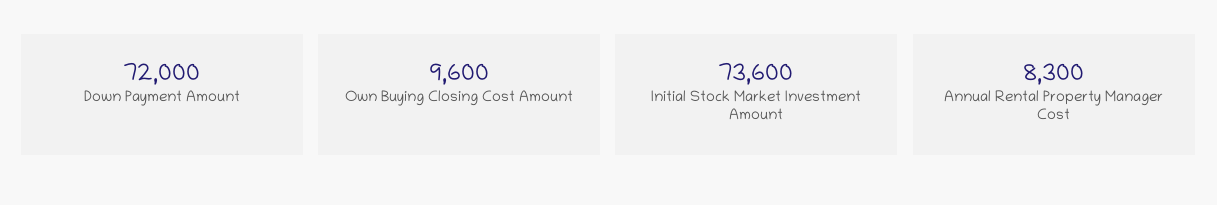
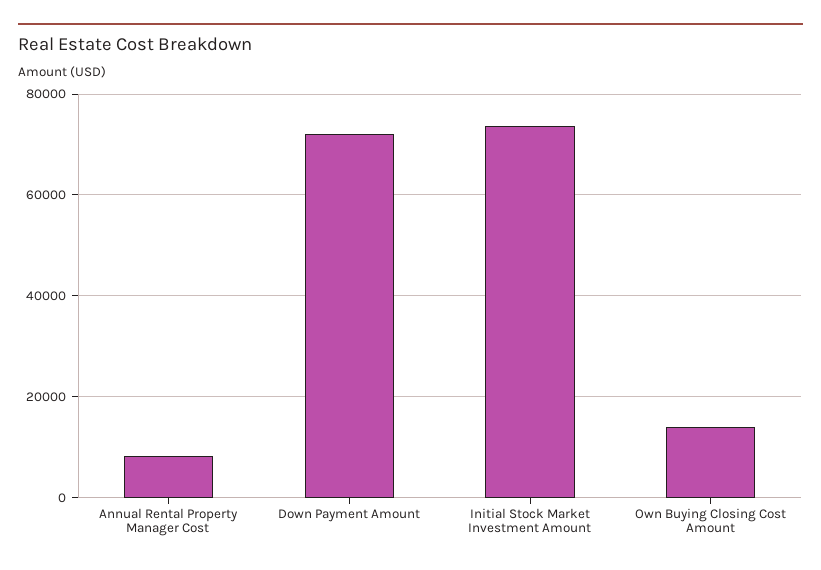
Own Buying Closing Cost Amount: 9600 -> 14000

